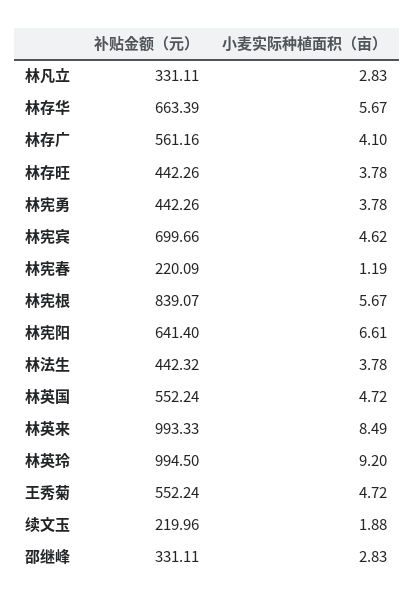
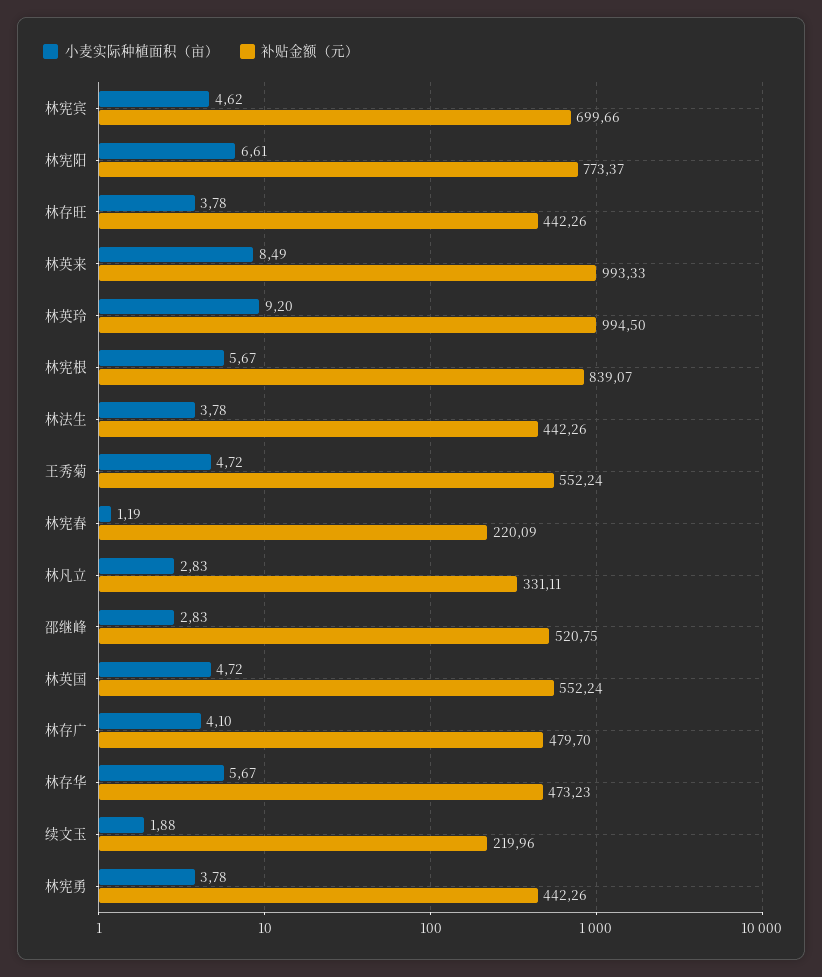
补贴金额（元）, 林存华: 663.39 -> 473.23
补贴金额（元）, 林存广: 561.16 -> 479.7
补贴金额（元）, 林宪阳: 641.4 -> 773.37
补贴金额（元）, 林法生: 442.32 -> 442.26
补贴金额（元）, 邵继峰: 331.11 -> 520.75

